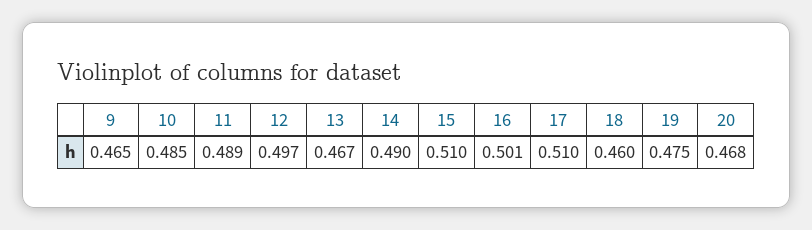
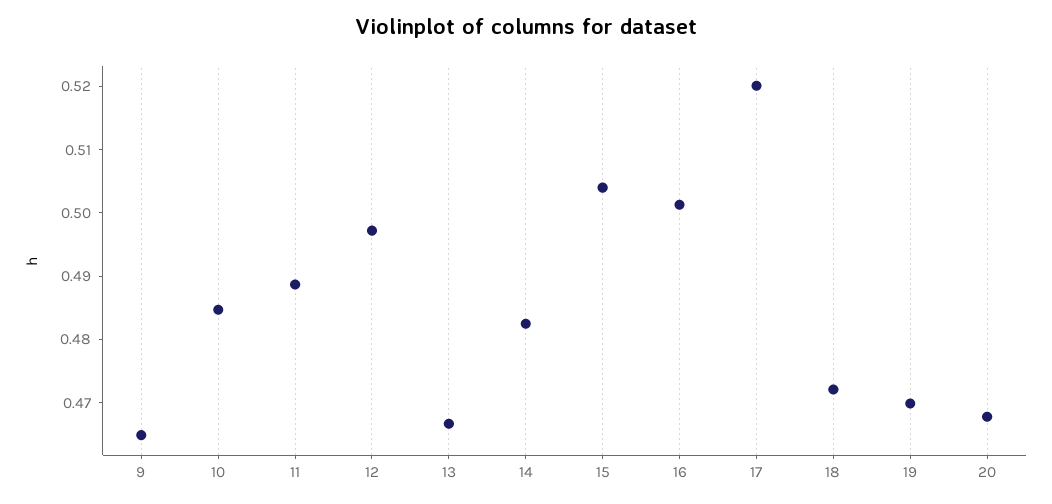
14: 0.49 -> 0.482
15: 0.51 -> 0.504
17: 0.51 -> 0.52
18: 0.46 -> 0.472
19: 0.475 -> 0.47

